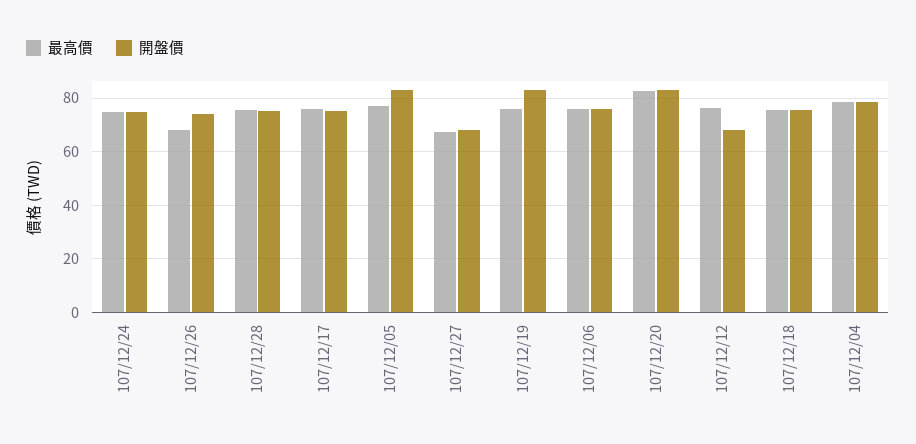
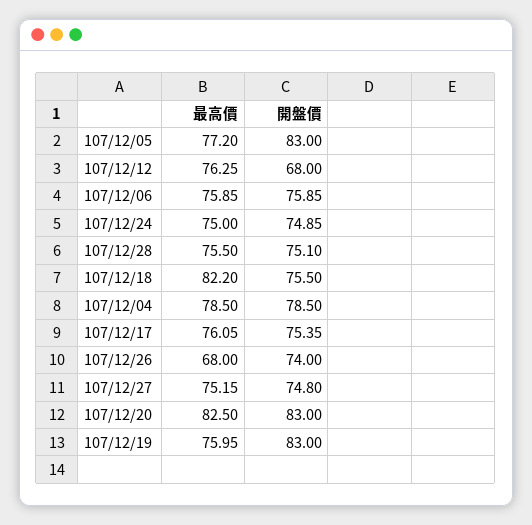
最高價, 107/12/27: 67.5 -> 75.15
開盤價, 107/12/27: 67.5 -> 74.8
最高價, 107/12/18: 75 -> 82.2

